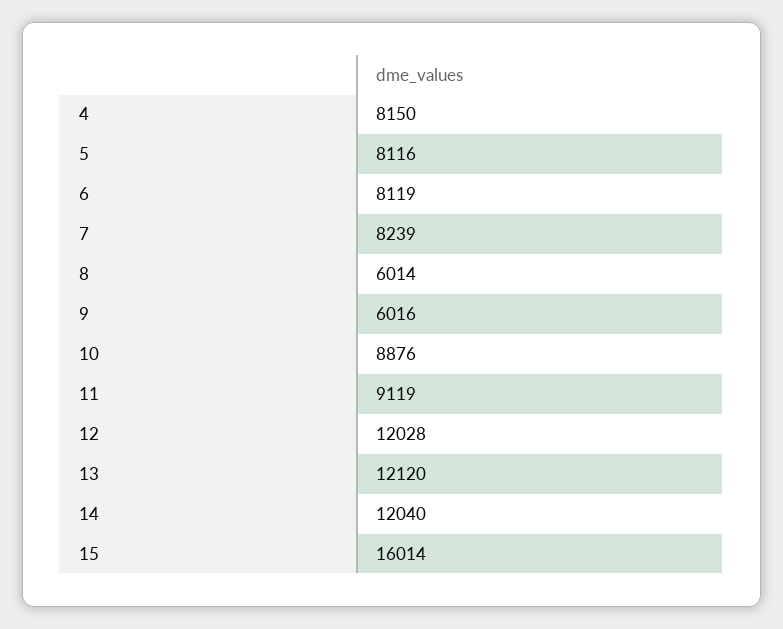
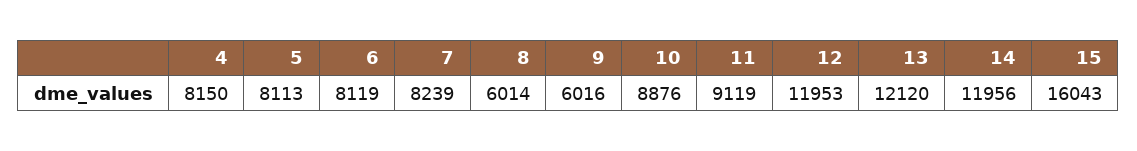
5: 8116 -> 8113
12: 12028 -> 11953
14: 12040 -> 11956
15: 16014 -> 16043

